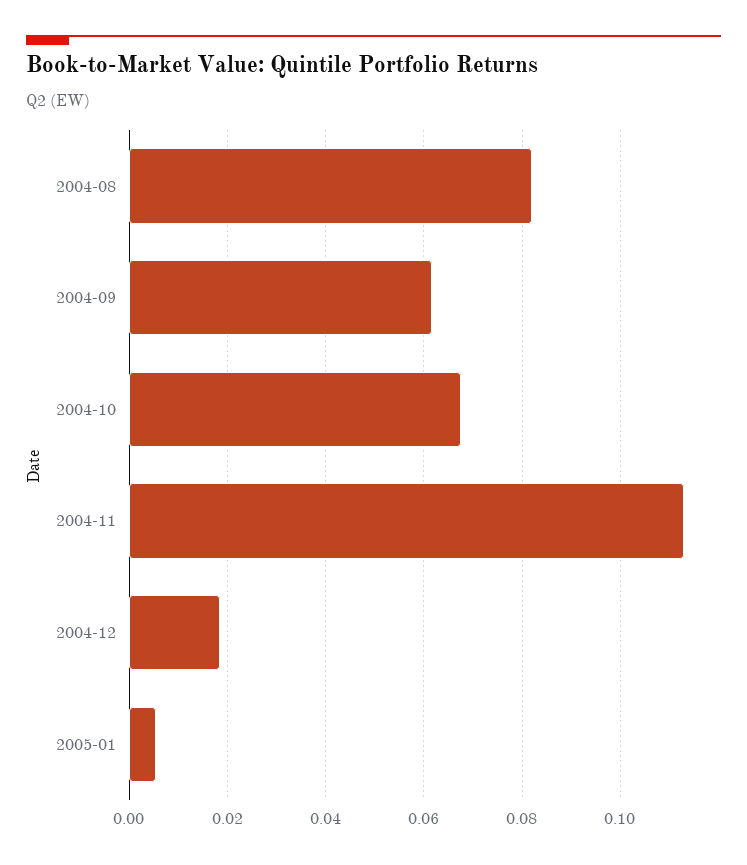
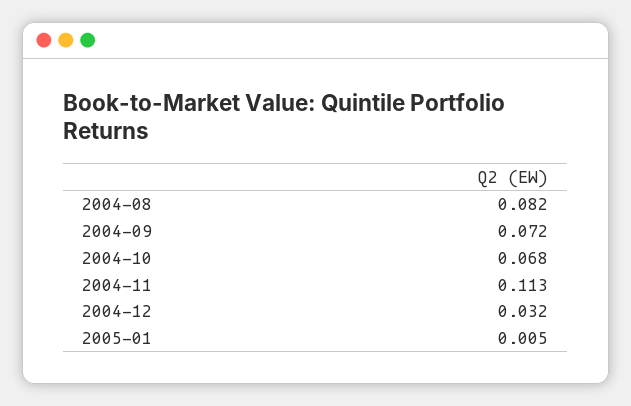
2004-09: 0.062 -> 0.072
2004-12: 0.018 -> 0.032

